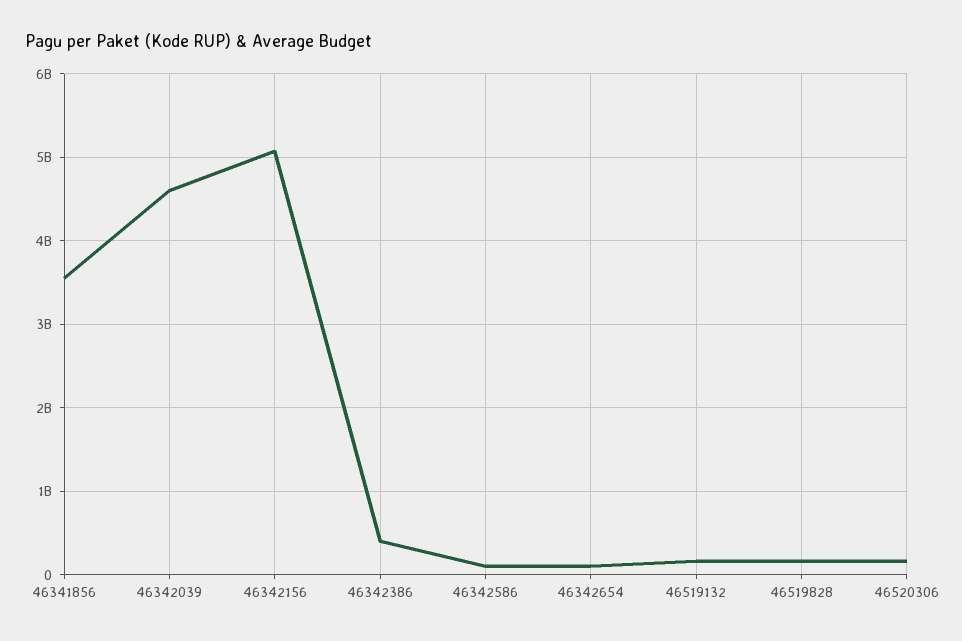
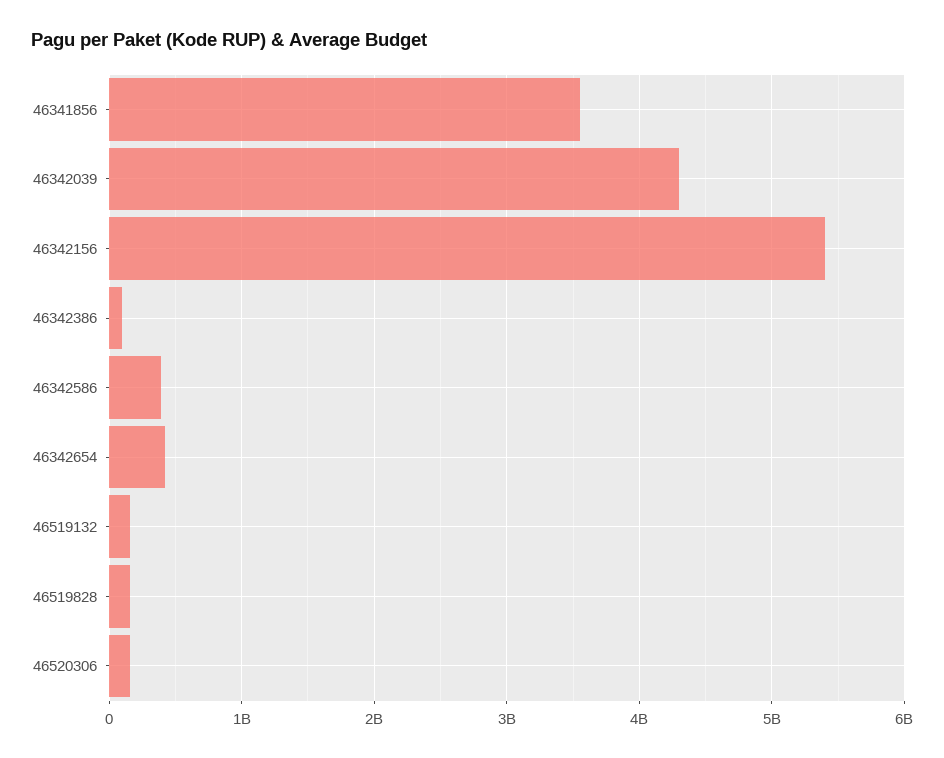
46342039: 4600000000 -> 4300000000
46342156: 5100000000 -> 5400000000
46342386: 400000000 -> 100000000
46342586: 100000000 -> 400000000
46342654: 100000000 -> 400000000

